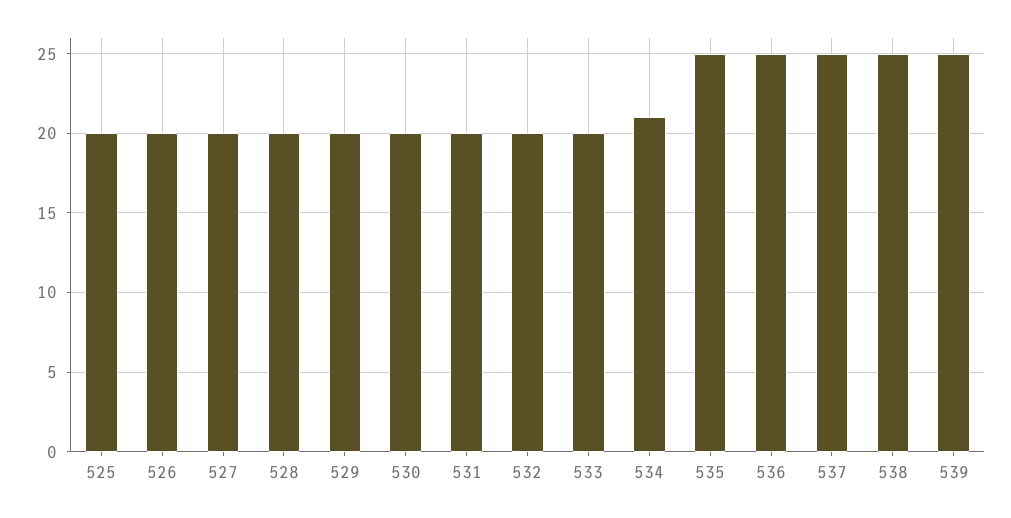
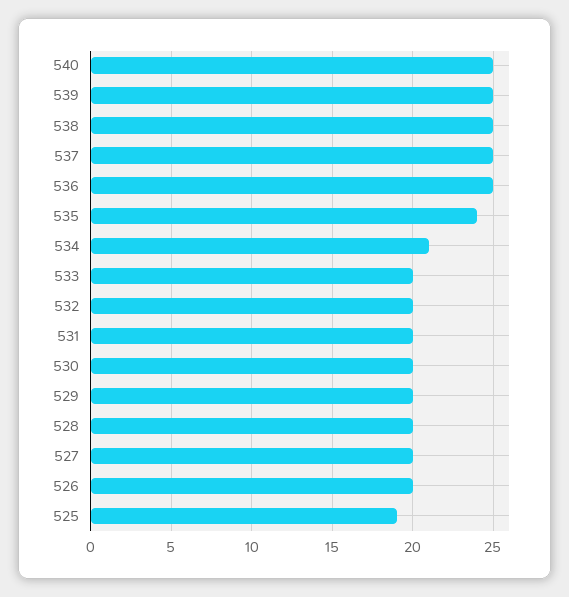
525: 20 -> 19
535: 25 -> 24
540: none -> 25

